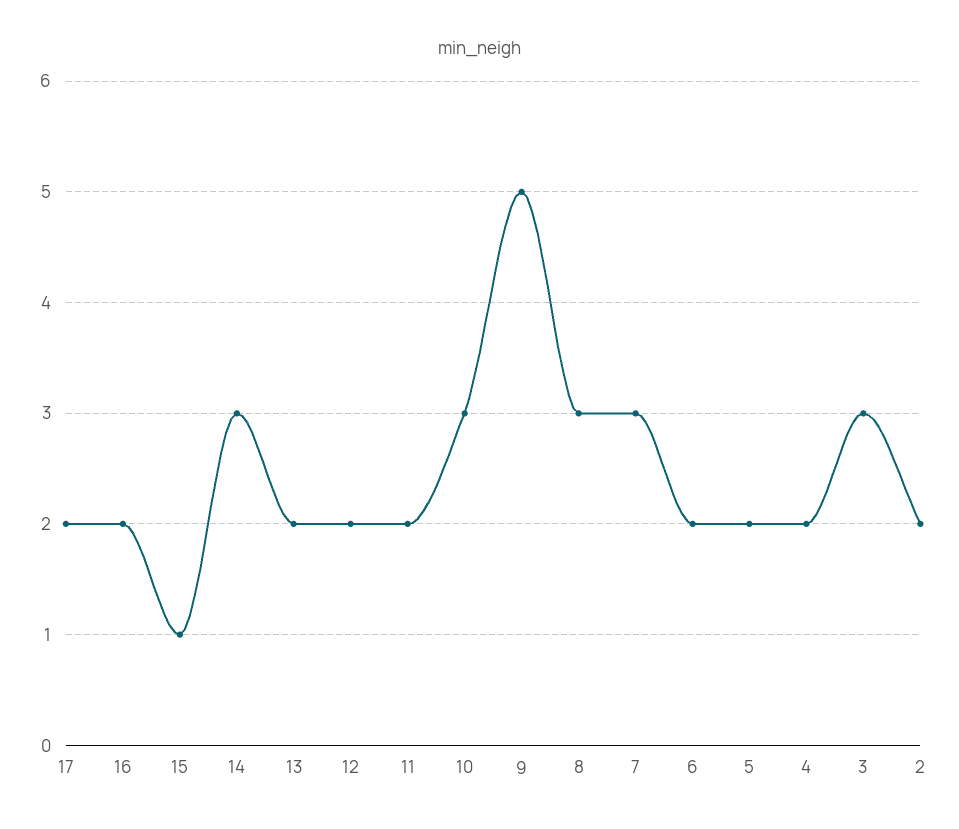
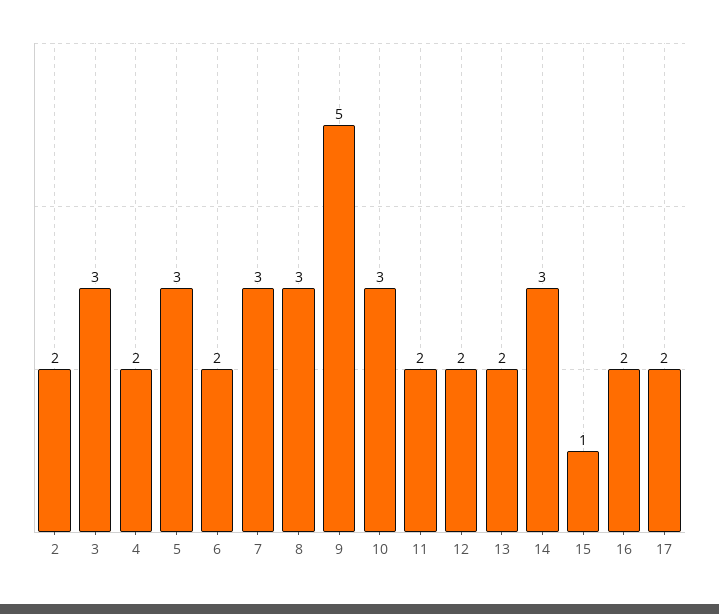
5: 2 -> 3

